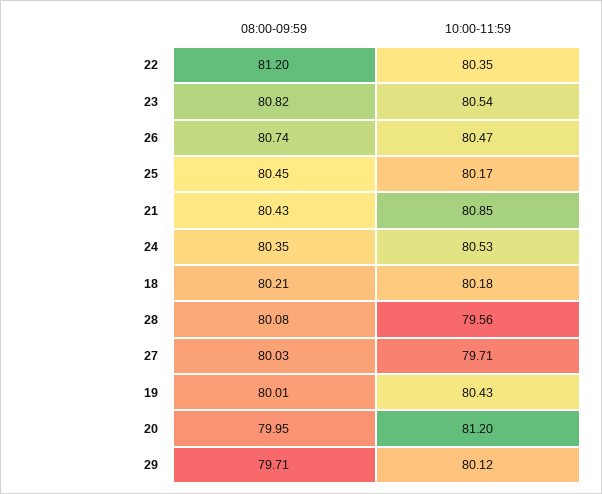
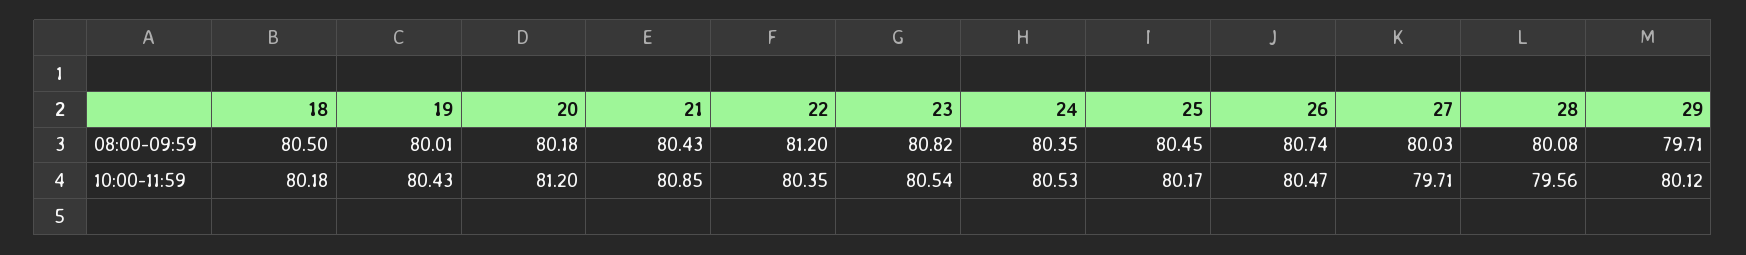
08:00-09:59, 18: 80.21 -> 80.5
08:00-09:59, 20: 79.95 -> 80.18

